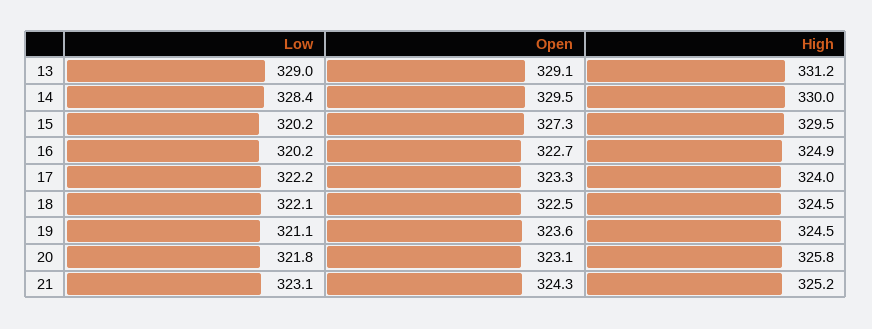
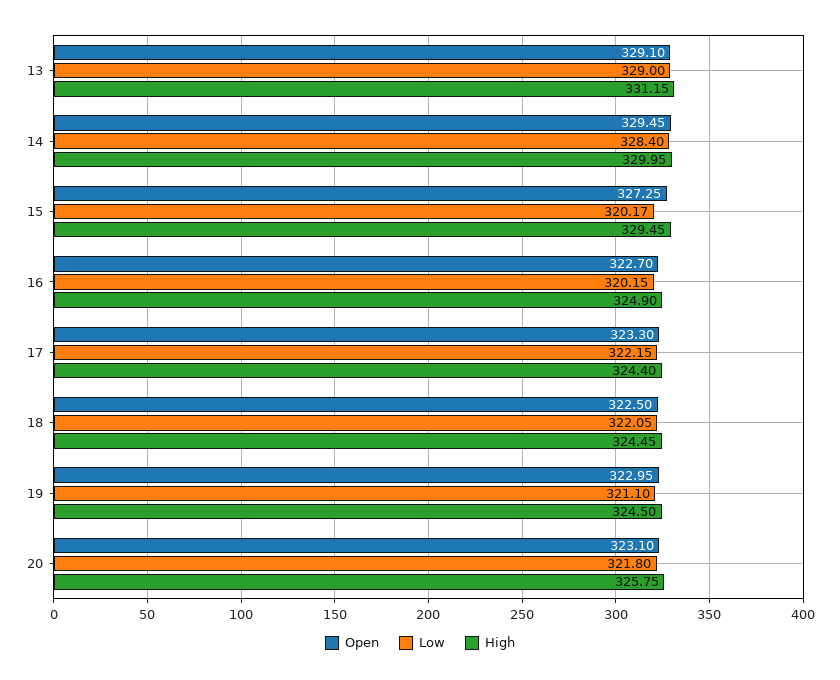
High, 17: 324 -> 324.4
Open, 19: 323.6 -> 322.95
Low, 21: 323.1 -> none
Open, 21: 324.3 -> none
High, 21: 325.2 -> none

